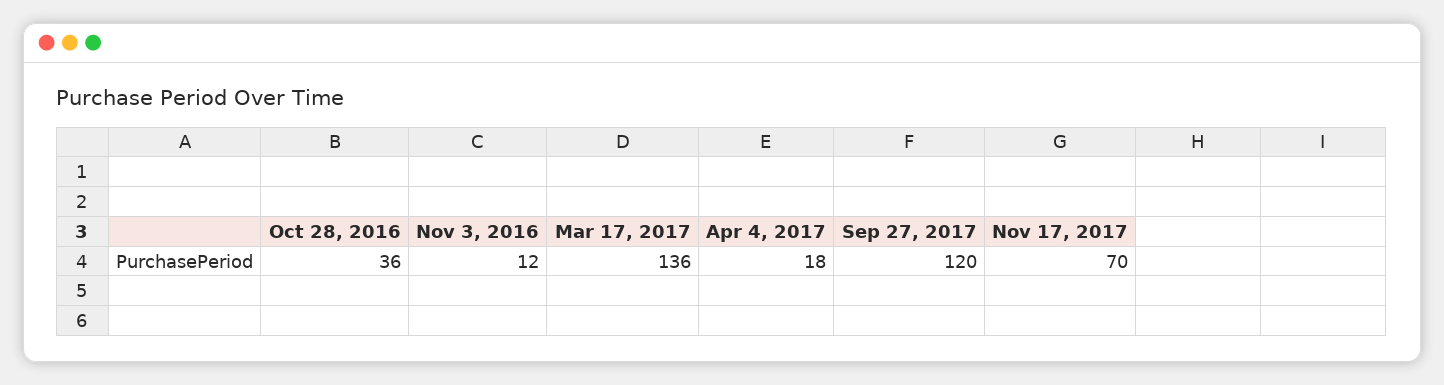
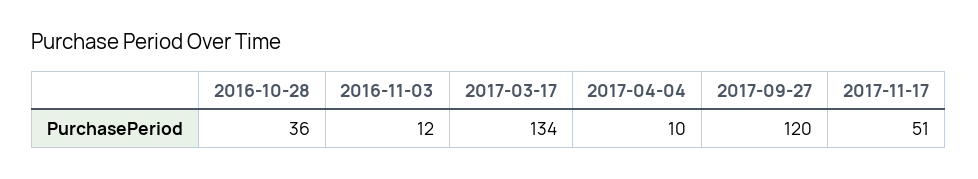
Mar 17, 2017: 136 -> 134
Apr 4, 2017: 18 -> 10
Nov 17, 2017: 70 -> 51

